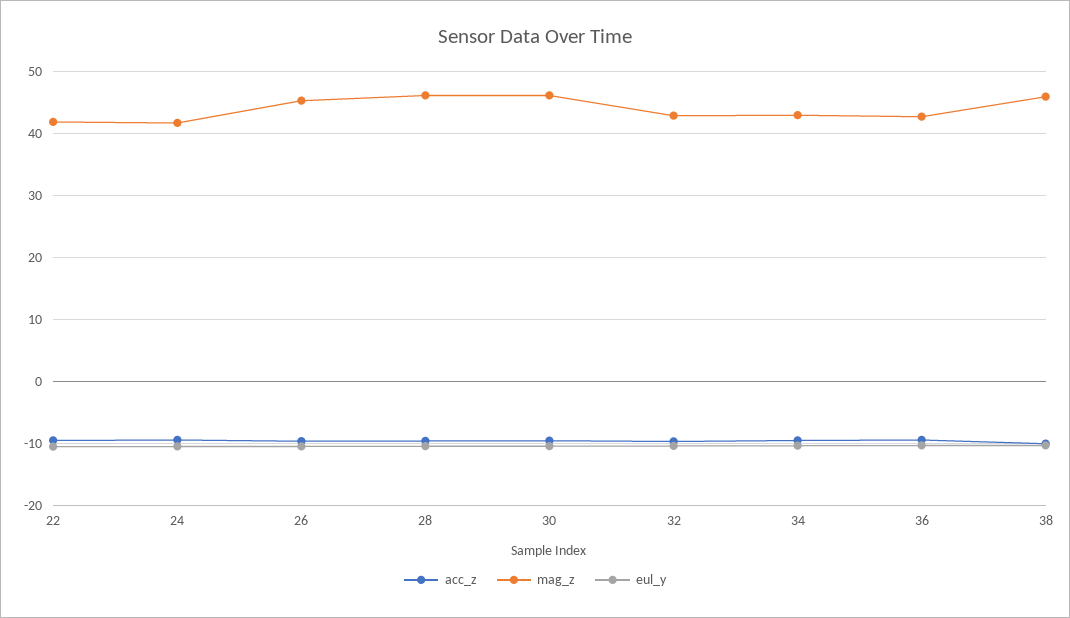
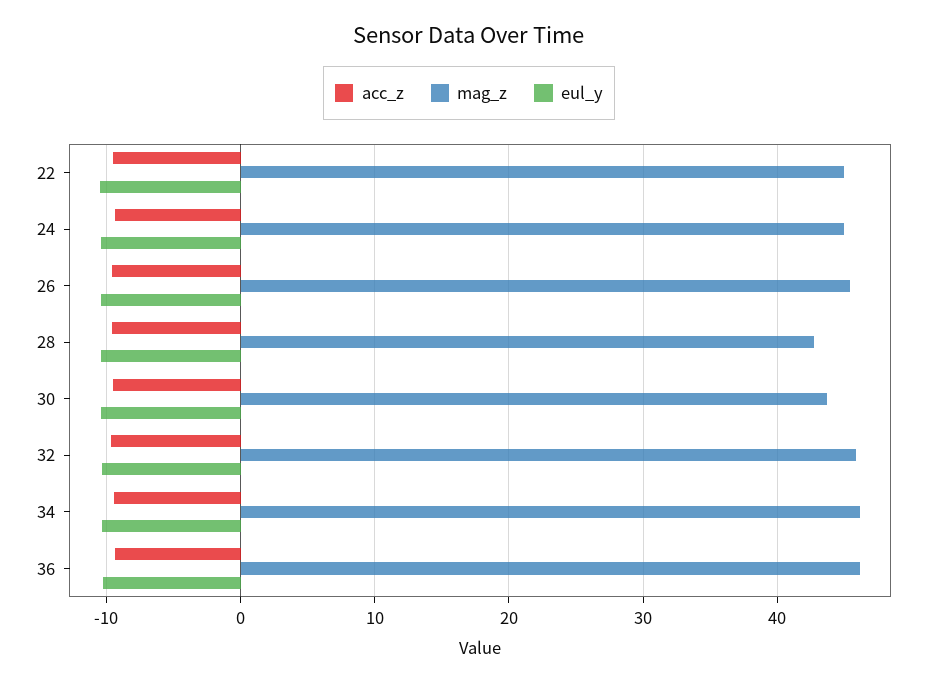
mag_z, 22: 42 -> 45
mag_z, 24: 42 -> 45
mag_z, 28: 46 -> 43
mag_z, 30: 46 -> 44
mag_z, 32: 43 -> 46
mag_z, 34: 43 -> 46
mag_z, 36: 43 -> 46
acc_z, 38: -10 -> none
mag_z, 38: 46 -> none
eul_y, 38: -10 -> none

